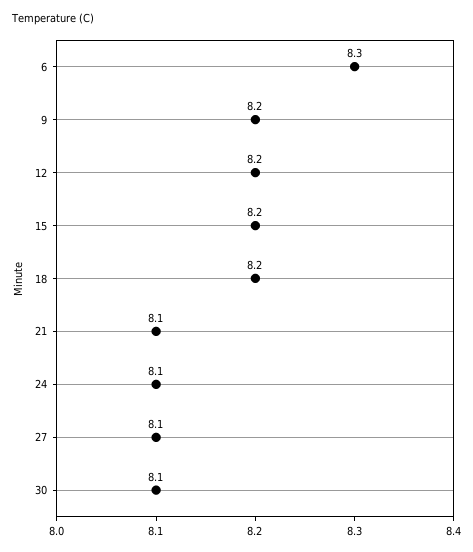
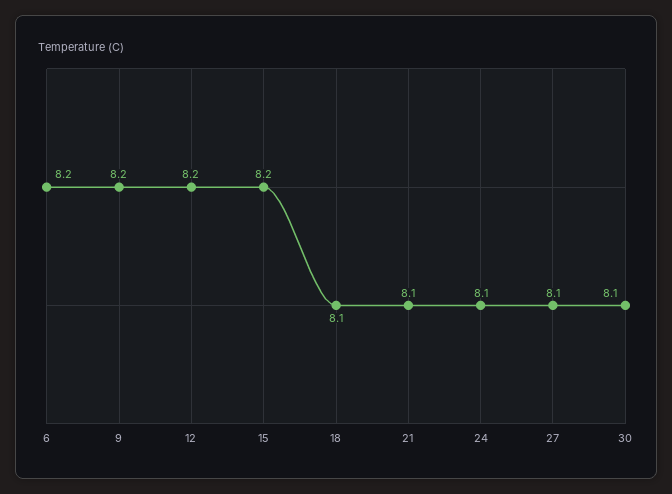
6: 8.3 -> 8.2
18: 8.2 -> 8.1

